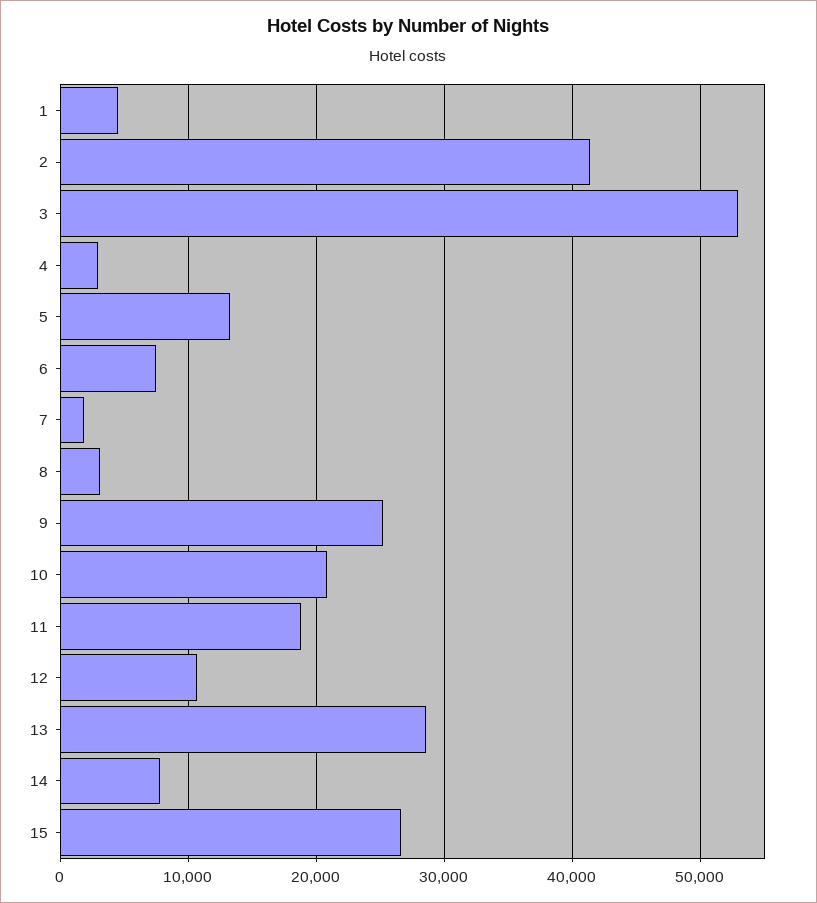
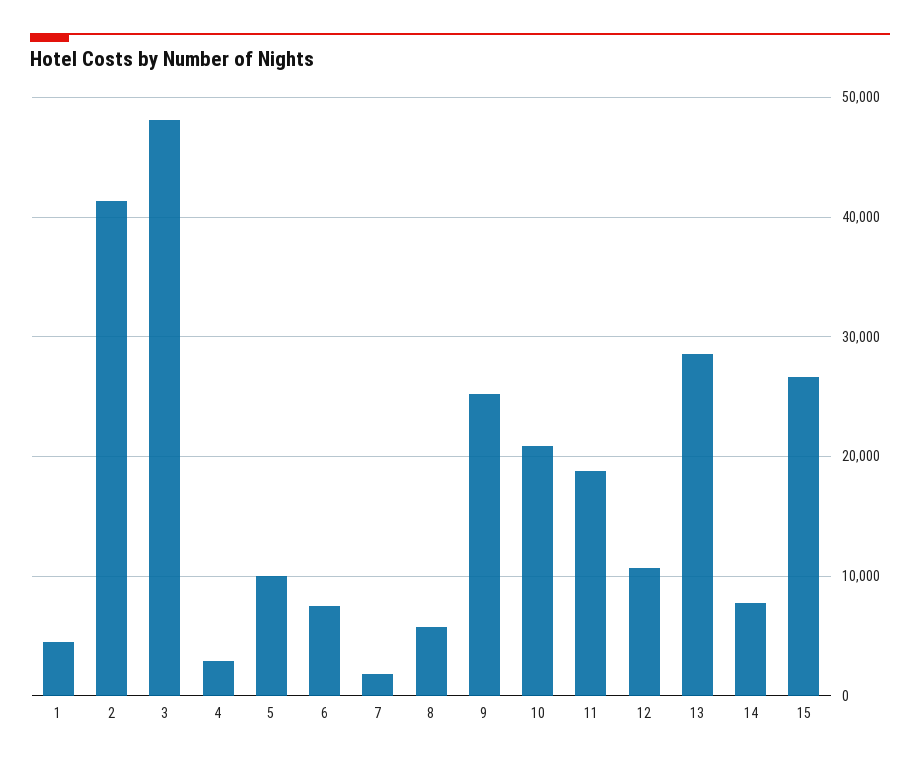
3: 53000 -> 48000
5: 13000 -> 10000
8: 3000 -> 6000

